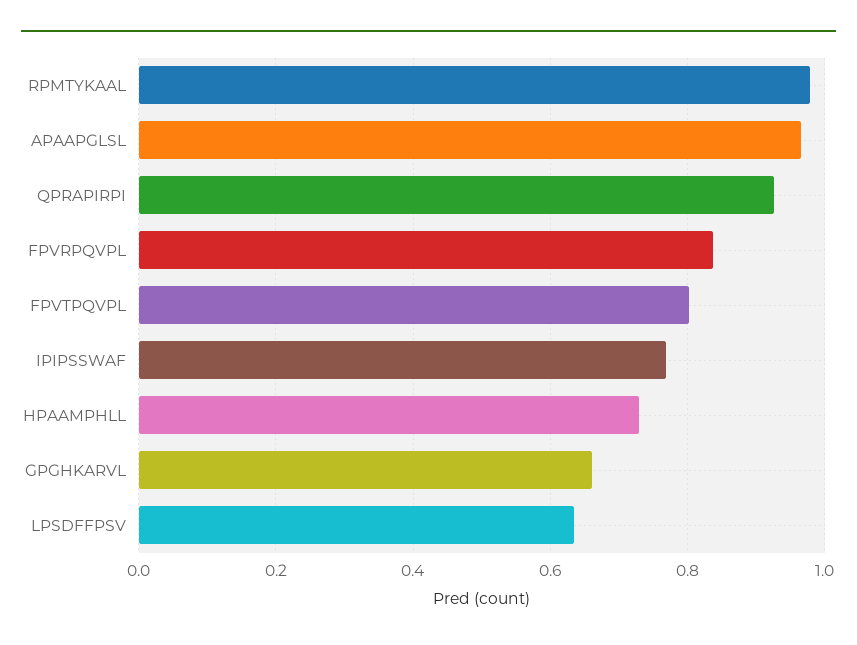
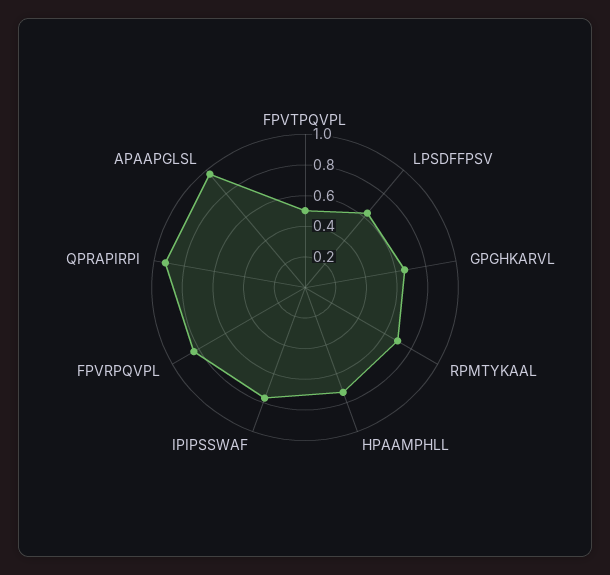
RPMTYKAAL: 0.98 -> 0.7
FPVTPQVPL: 0.8 -> 0.5

